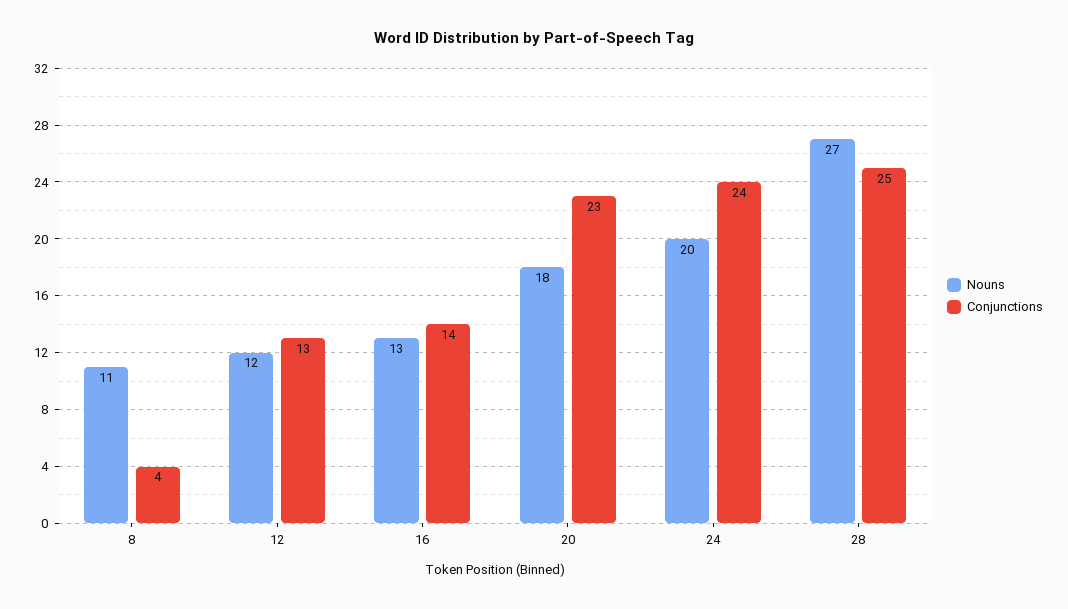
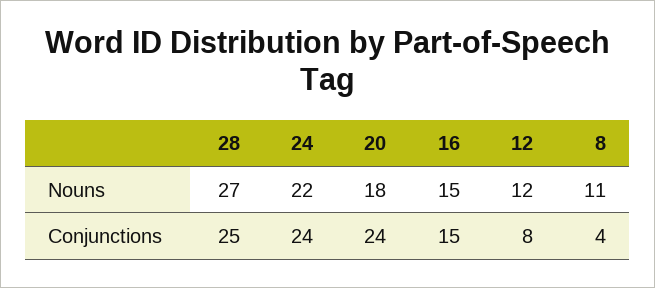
Conjunctions, 12: 13 -> 8
Nouns, 16: 13 -> 15
Conjunctions, 16: 14 -> 15
Conjunctions, 20: 23 -> 24
Nouns, 24: 20 -> 22

